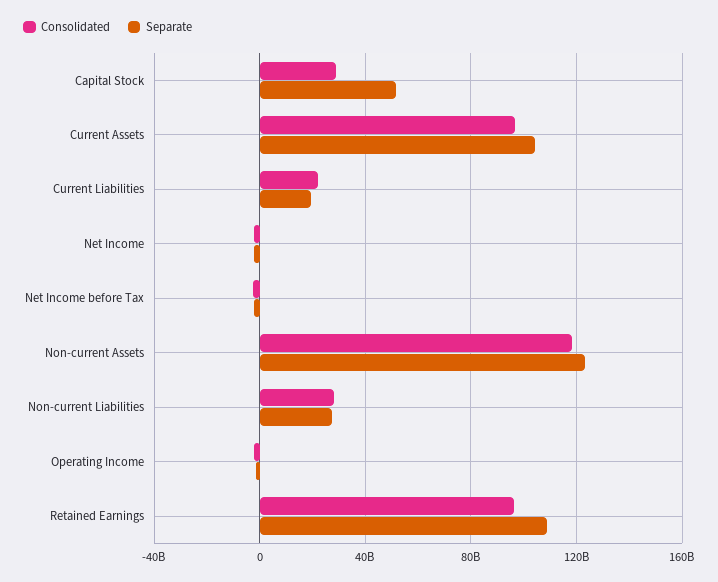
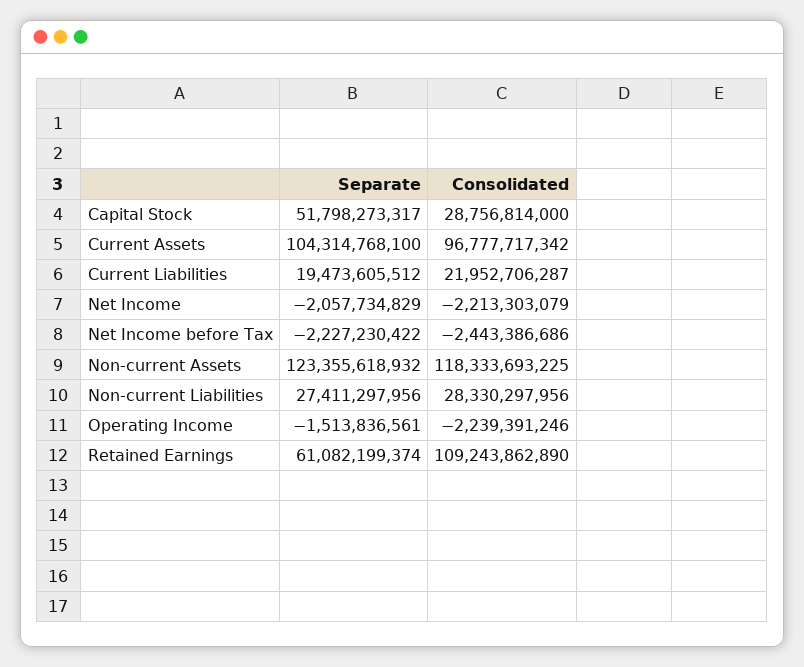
Consolidated, Retained Earnings: 95000000000 -> 109243862890
Separate, Retained Earnings: 110000000000 -> 61082199374

